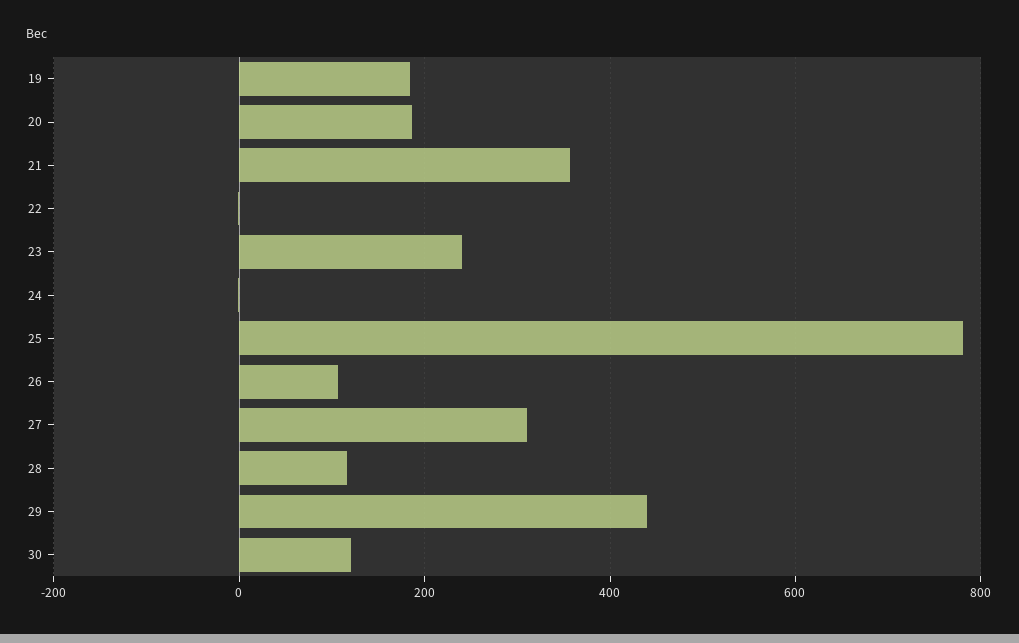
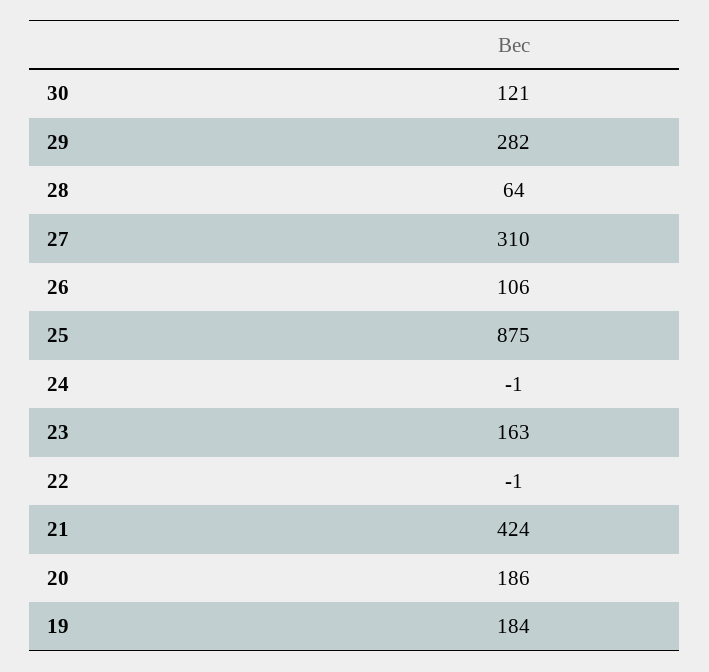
21: 360 -> 424
23: 240 -> 163
25: 780 -> 875
28: 120 -> 64
29: 440 -> 282

